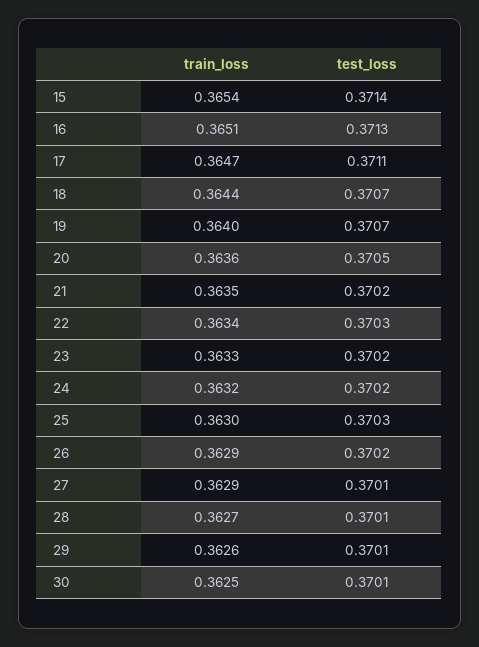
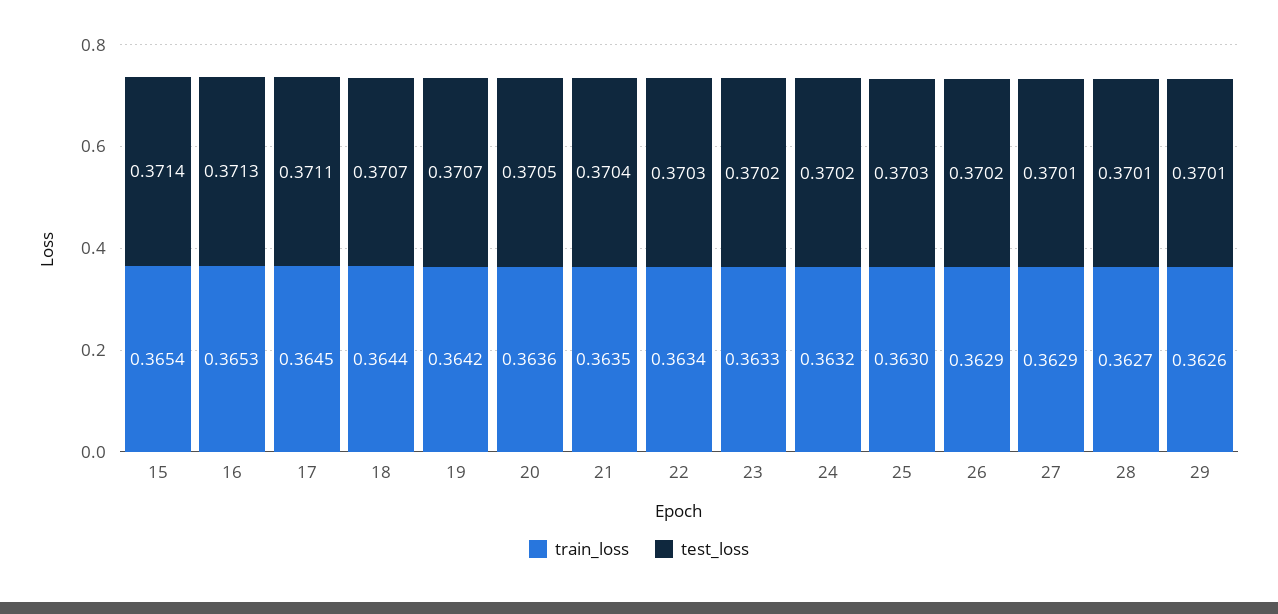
train_loss, 16: 0.3651 -> 0.3653
train_loss, 17: 0.3647 -> 0.3645
train_loss, 19: 0.364 -> 0.3642
test_loss, 21: 0.3702 -> 0.3704
train_loss, 30: 0.3625 -> none
test_loss, 30: 0.3701 -> none

